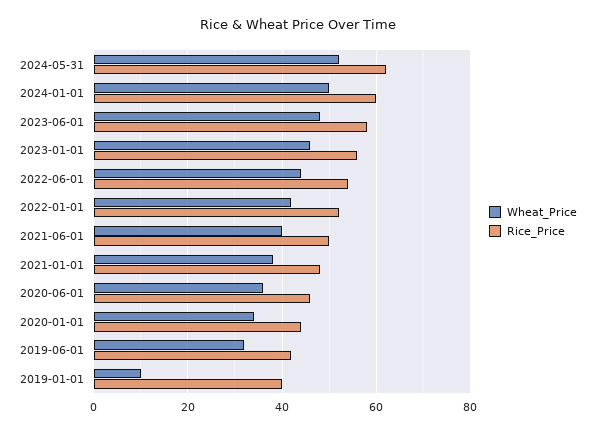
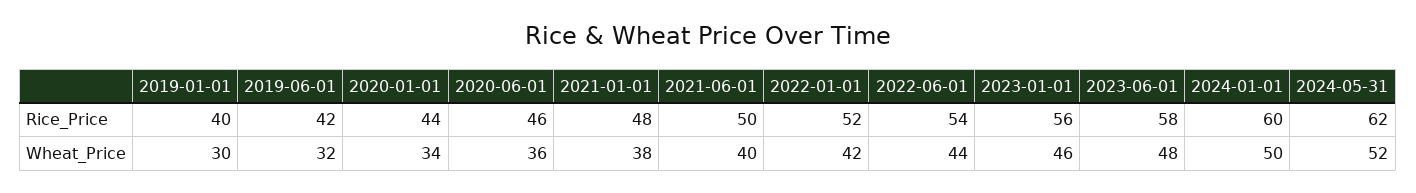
Wheat_Price, 2019-01-01: 10 -> 30

